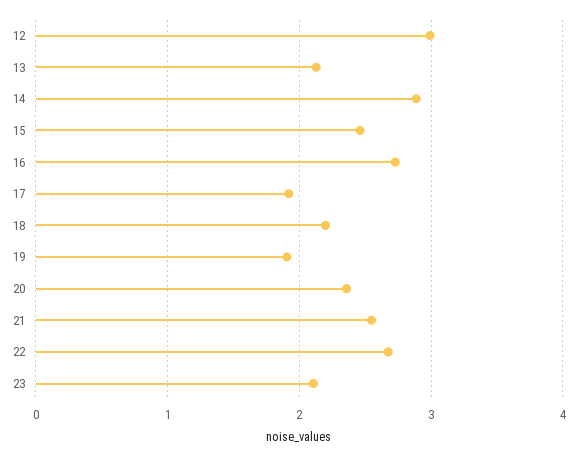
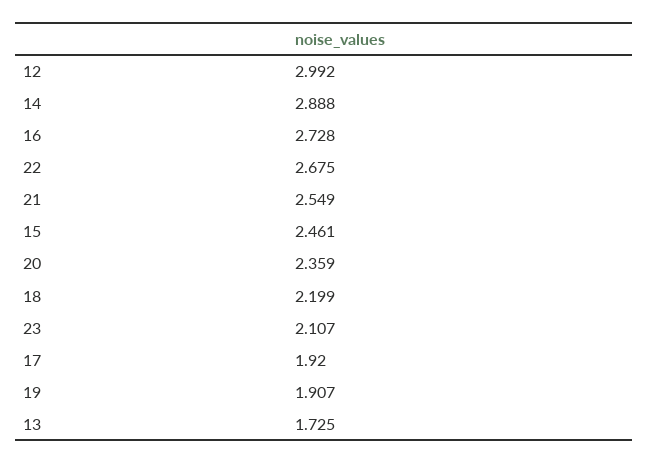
13: 2.1 -> 1.725

